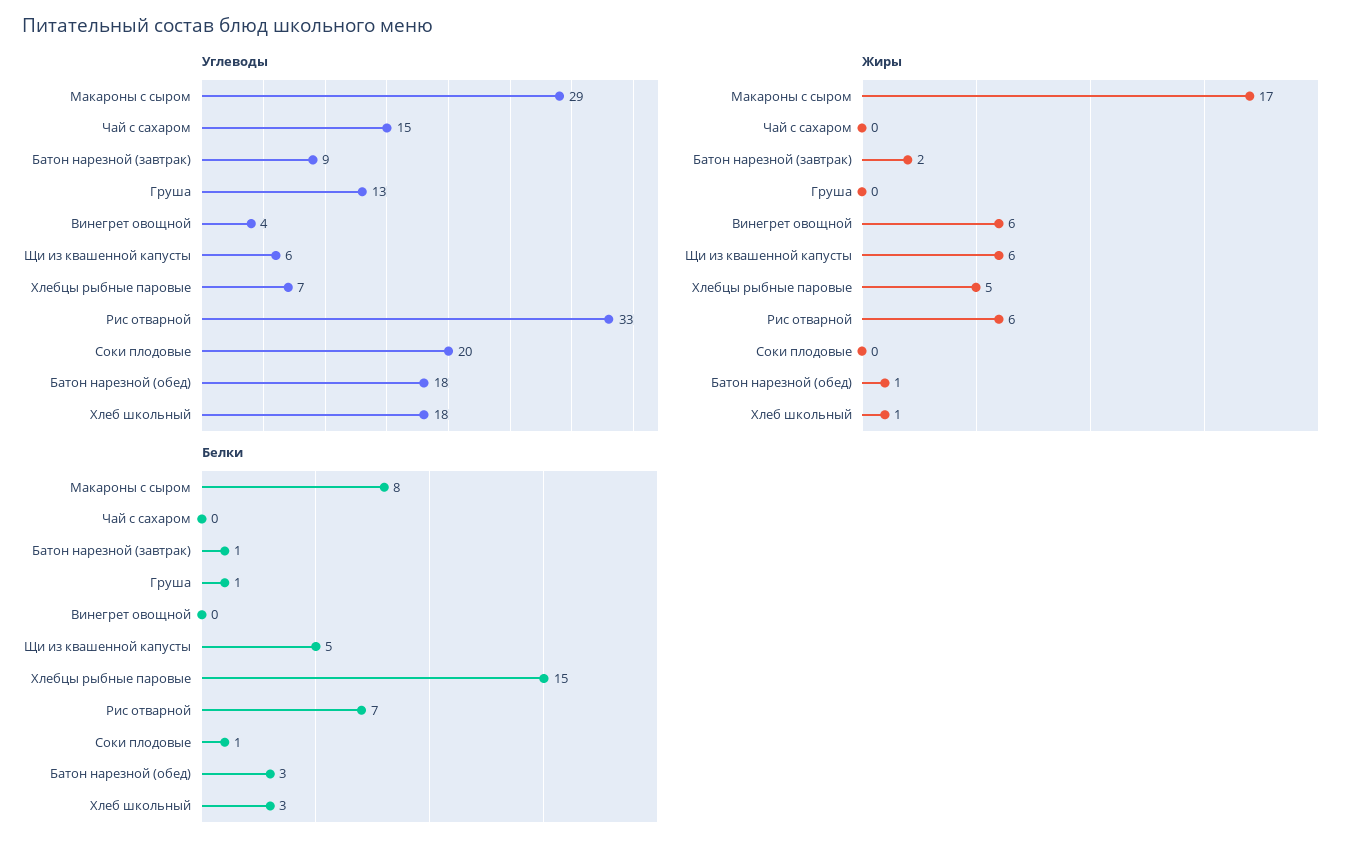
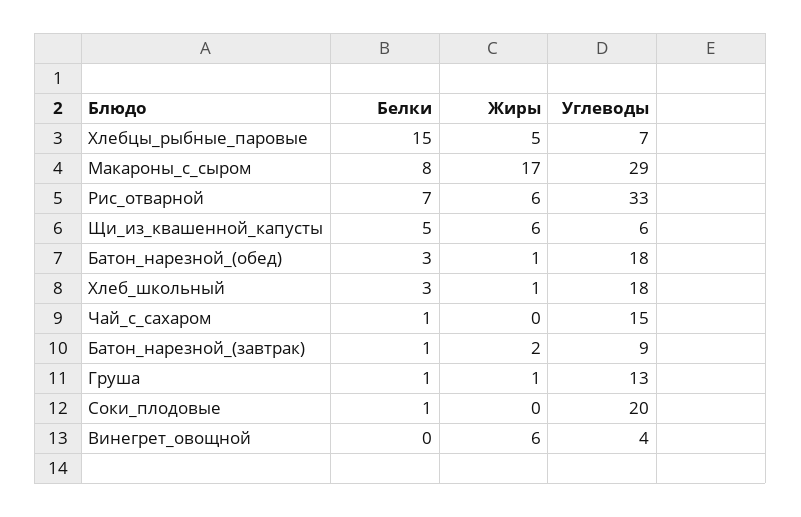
Жиры, Груша: 0 -> 1
Белки, Чай с сахаром: 0 -> 1

